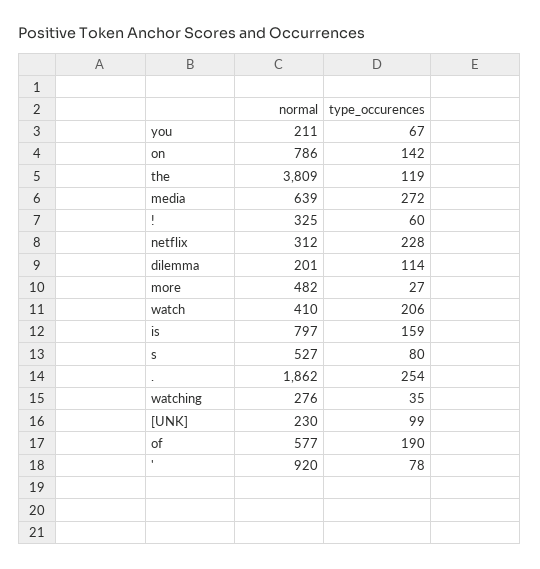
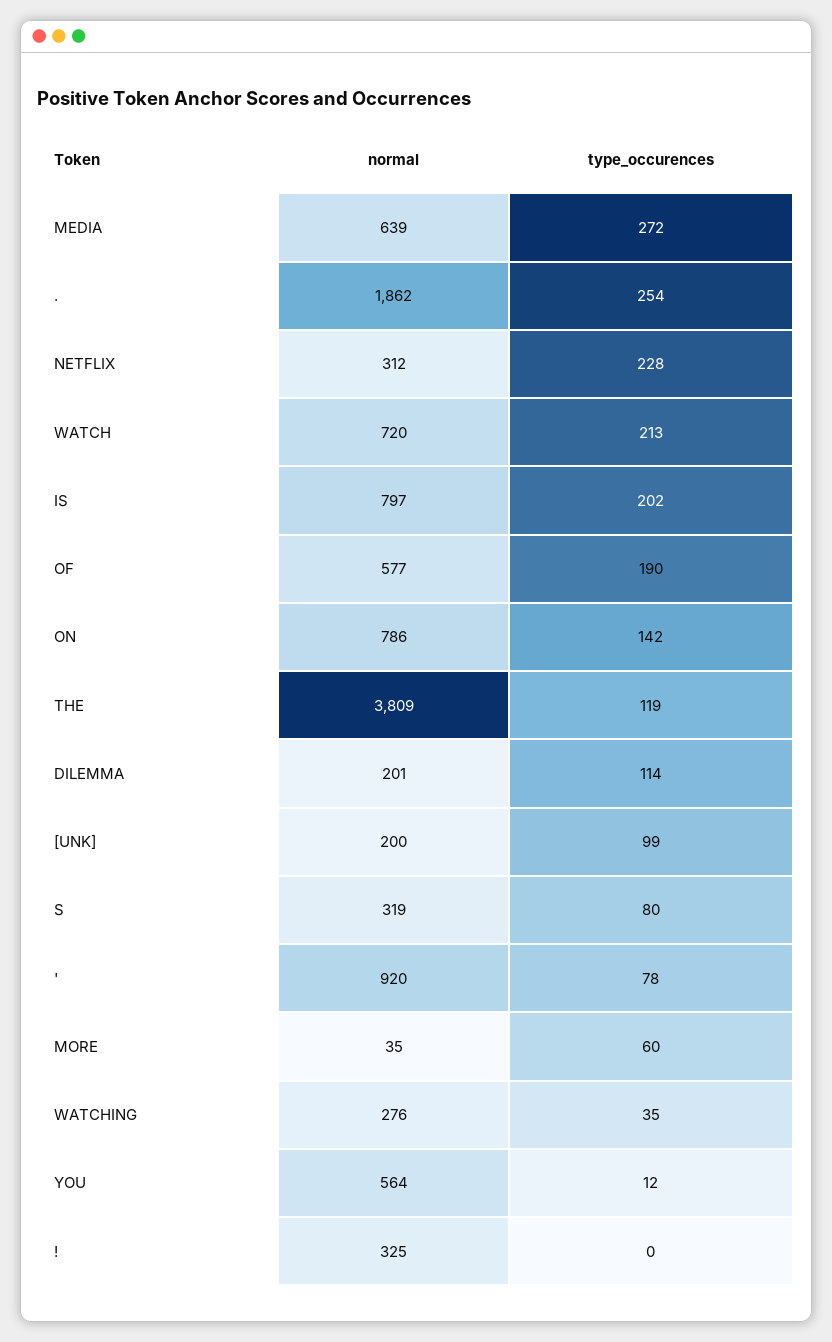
normal, you: 211 -> 564
type_occurences, you: 67 -> 12
type_occurences, !: 60 -> 0
normal, more: 482 -> 35
type_occurences, more: 27 -> 60
normal, watch: 410 -> 720
type_occurences, watch: 206 -> 213
type_occurences, is: 159 -> 202
normal, s: 527 -> 319
normal, [UNK]: 230 -> 200

